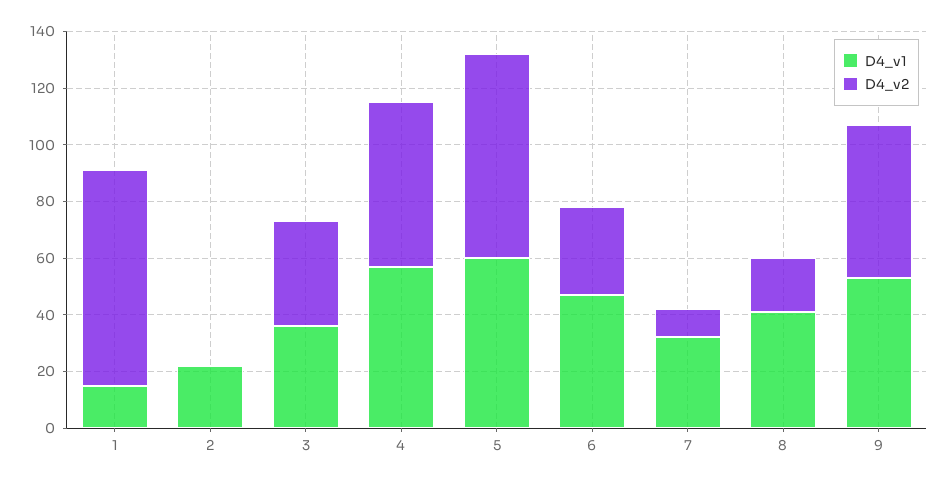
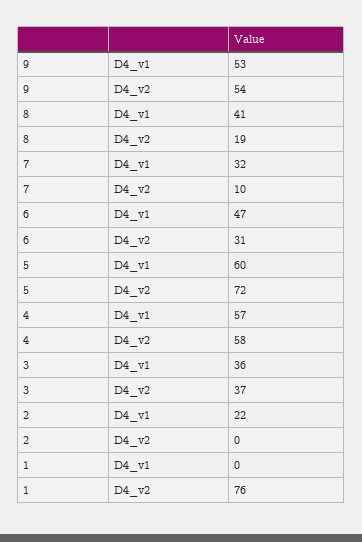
D4_v1, 1: 15 -> 0

